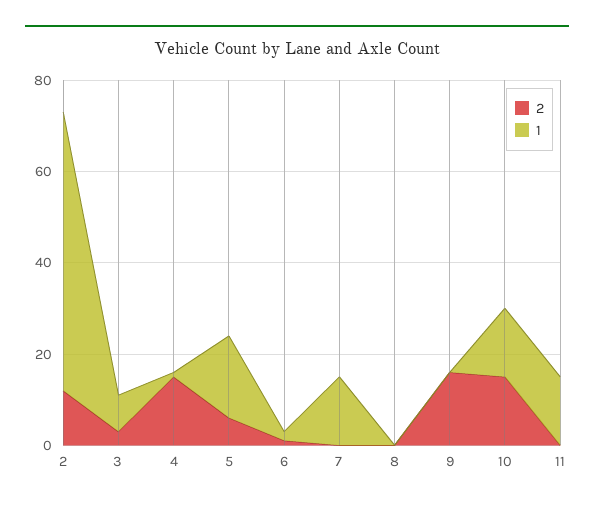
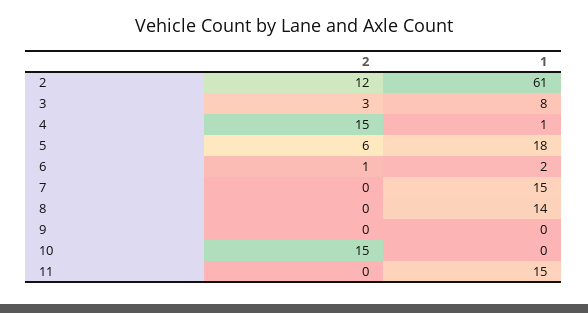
1, 8: 0 -> 14
2, 9: 15 -> 0
1, 10: 15 -> 0

